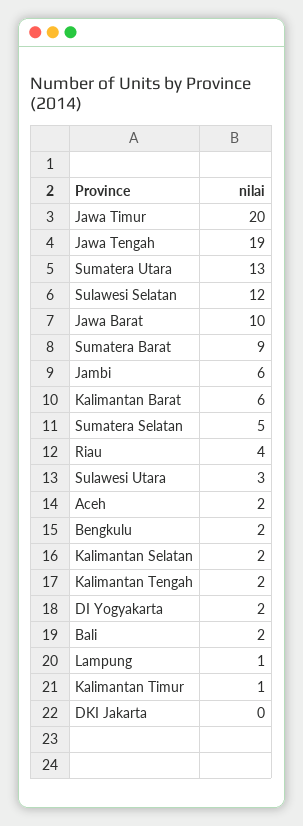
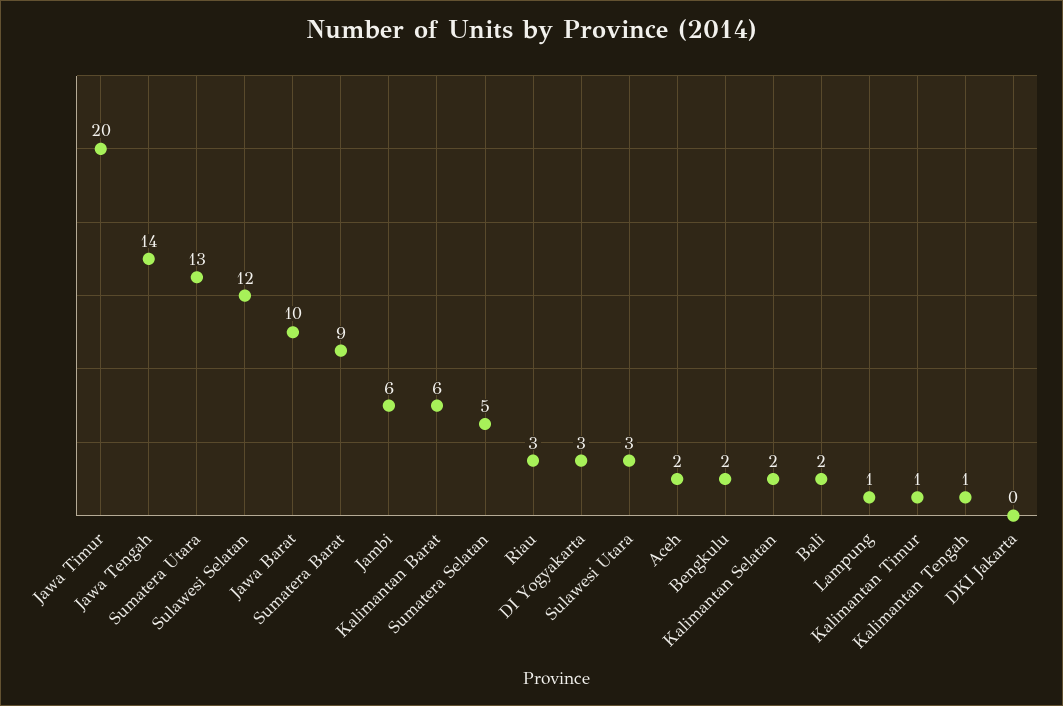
Jawa Tengah: 19 -> 14
Riau: 4 -> 3
Kalimantan Tengah: 2 -> 1
DI Yogyakarta: 2 -> 3

